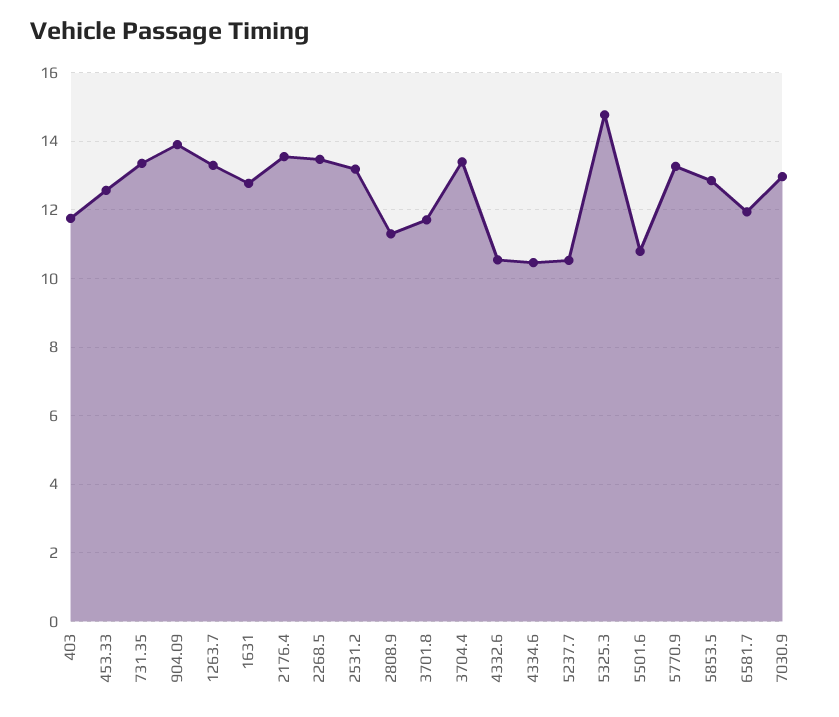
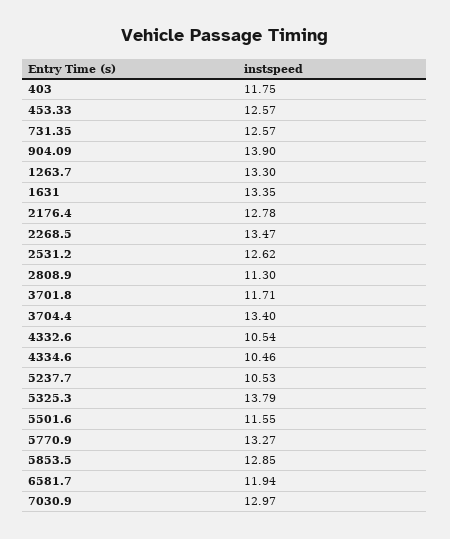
731.35: 13.4 -> 12.57
1631: 12.8 -> 13.35
2176.4: 13.6 -> 12.78
2531.2: 13.2 -> 12.62
5325.3: 14.8 -> 13.79
5501.6: 10.8 -> 11.55

